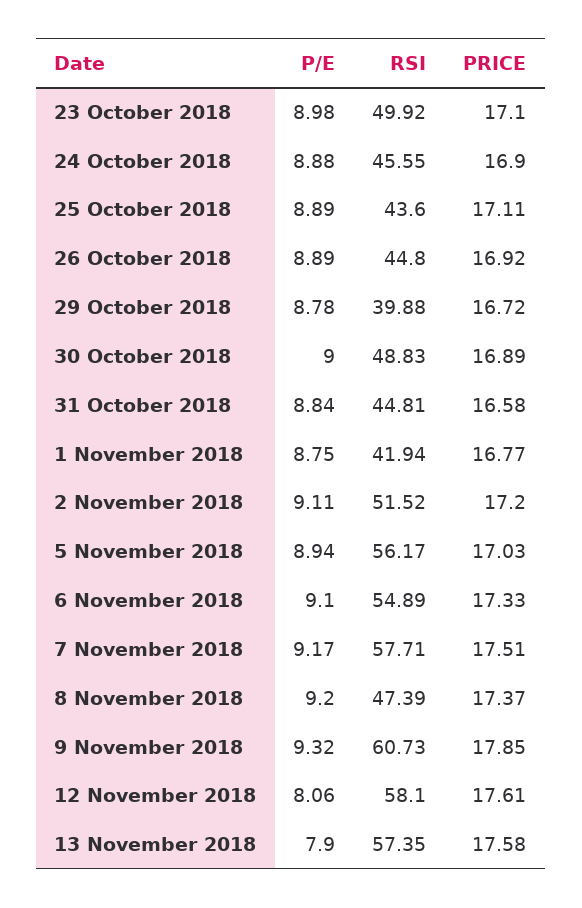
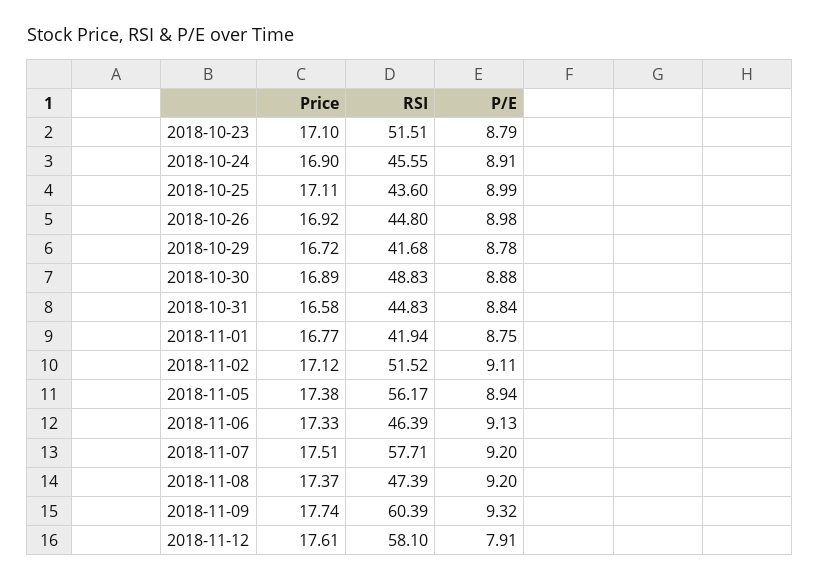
P/E, 23 October 2018: 8.98 -> 8.79
RSI, 23 October 2018: 49.92 -> 51.51
P/E, 24 October 2018: 8.88 -> 8.91
P/E, 25 October 2018: 8.89 -> 8.99
P/E, 26 October 2018: 8.89 -> 8.98
RSI, 29 October 2018: 39.88 -> 41.68
P/E, 30 October 2018: 9 -> 8.88
RSI, 31 October 2018: 44.81 -> 44.83
PRICE, 2 November 2018: 17.2 -> 17.12
PRICE, 5 November 2018: 17.03 -> 17.38
P/E, 6 November 2018: 9.1 -> 9.13
RSI, 6 November 2018: 54.89 -> 46.39
P/E, 7 November 2018: 9.17 -> 9.2
RSI, 9 November 2018: 60.73 -> 60.39
PRICE, 9 November 2018: 17.85 -> 17.74
P/E, 12 November 2018: 8.06 -> 7.91
P/E, 13 November 2018: 7.9 -> none
RSI, 13 November 2018: 57.35 -> none
PRICE, 13 November 2018: 17.58 -> none

